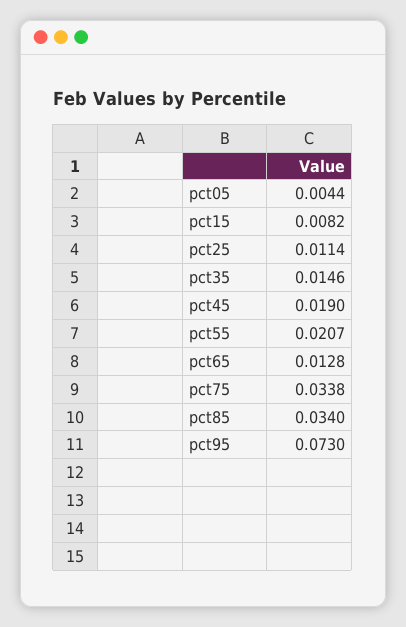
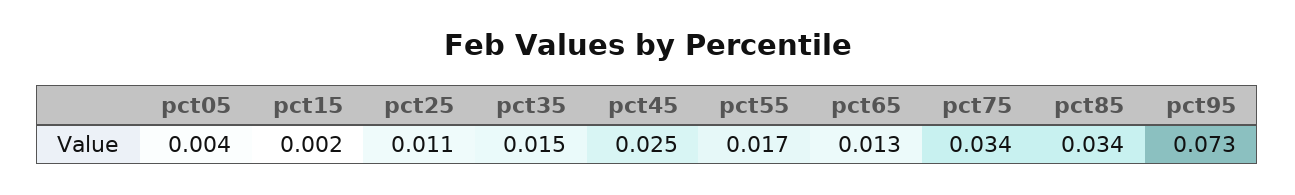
pct15: 0.0082 -> 0.002
pct45: 0.019 -> 0.025
pct55: 0.0207 -> 0.017

